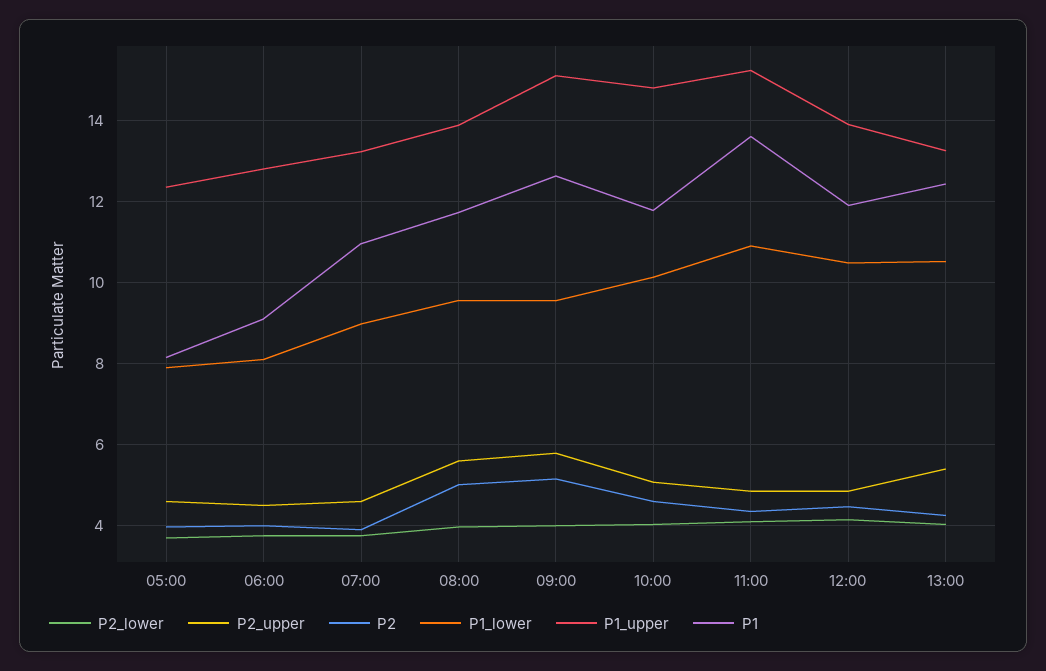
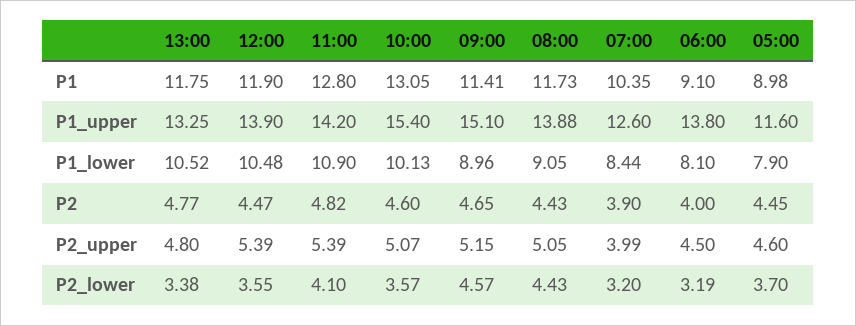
P2, 05:00: 4 -> 4.45
P1_upper, 05:00: 12.4 -> 11.6
P1, 05:00: 8.2 -> 8.98
P2_lower, 06:00: 3.8 -> 3.19
P1_upper, 06:00: 12.8 -> 13.8
P2_lower, 07:00: 3.8 -> 3.2
P2_upper, 07:00: 4.6 -> 3.99
P1_lower, 07:00: 9 -> 8.44
P1_upper, 07:00: 13.2 -> 12.6
P1, 07:00: 11 -> 10.35
P2_lower, 08:00: 4 -> 4.43
P2_upper, 08:00: 5.6 -> 5.05
P2, 08:00: 5 -> 4.43
P1_lower, 08:00: 9.6 -> 9.05
P2_lower, 09:00: 4 -> 4.57
P2_upper, 09:00: 5.8 -> 5.15
P2, 09:00: 5.2 -> 4.65
P1_lower, 09:00: 9.6 -> 8.96
P1, 09:00: 12.6 -> 11.41
P2_lower, 10:00: 4 -> 3.57
P1_upper, 10:00: 14.8 -> 15.4
P1, 10:00: 11.8 -> 13.05
P2_upper, 11:00: 4.8 -> 5.39
P2, 11:00: 4.4 -> 4.82
P1_upper, 11:00: 15.2 -> 14.2
P1, 11:00: 13.6 -> 12.8
P2_lower, 12:00: 4.2 -> 3.55
P2_upper, 12:00: 4.8 -> 5.39
P2_lower, 13:00: 4 -> 3.38
P2_upper, 13:00: 5.4 -> 4.8
P2, 13:00: 4.2 -> 4.77
P1, 13:00: 12.4 -> 11.75

